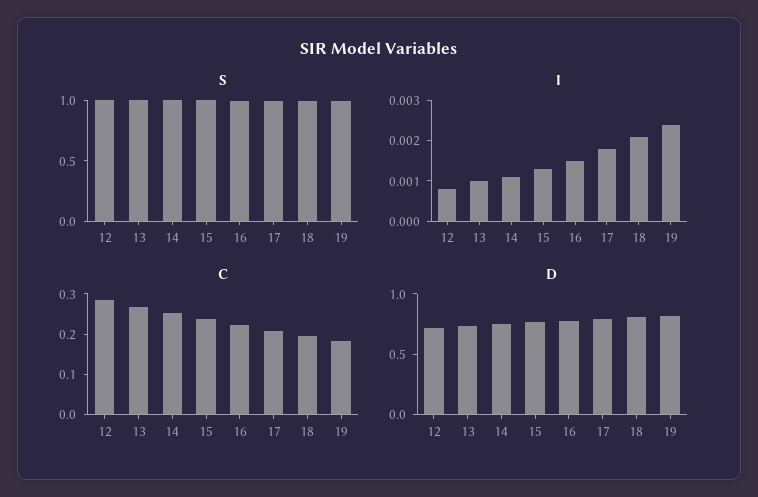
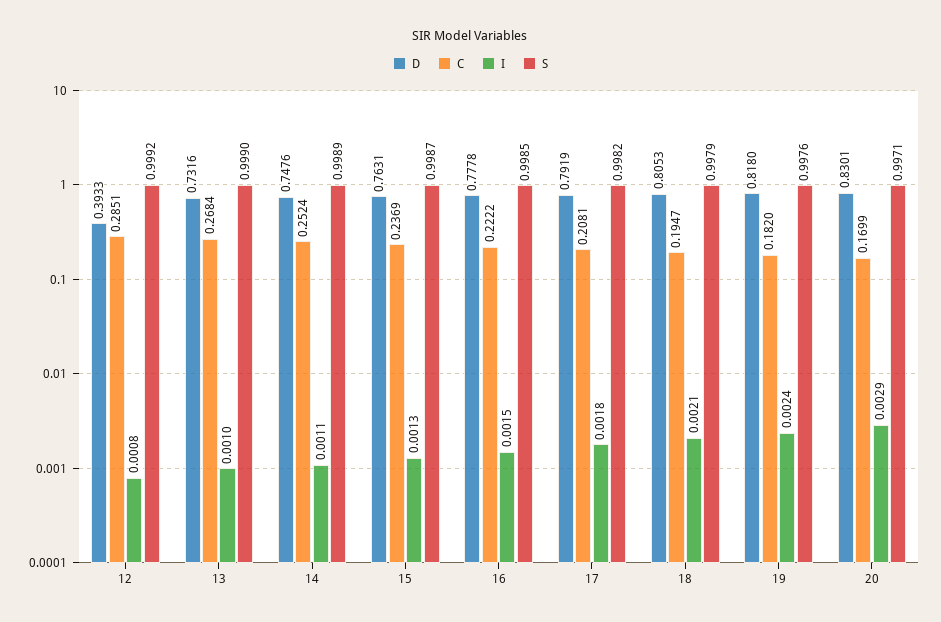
D, 12: 0.7 -> 0.3933
D, 20: none -> 0.8301
C, 20: none -> 0.1699
I, 20: none -> 0.0029
S, 20: none -> 0.9971

